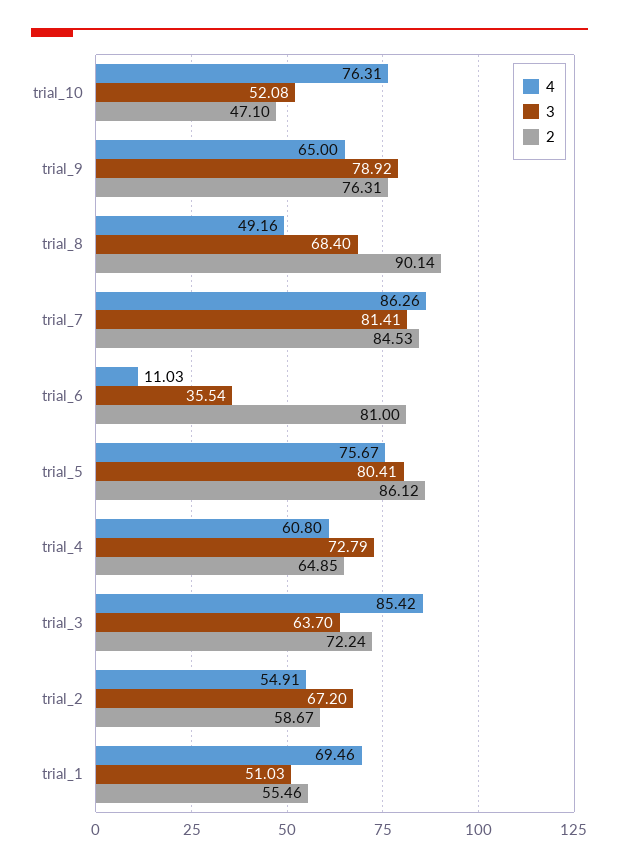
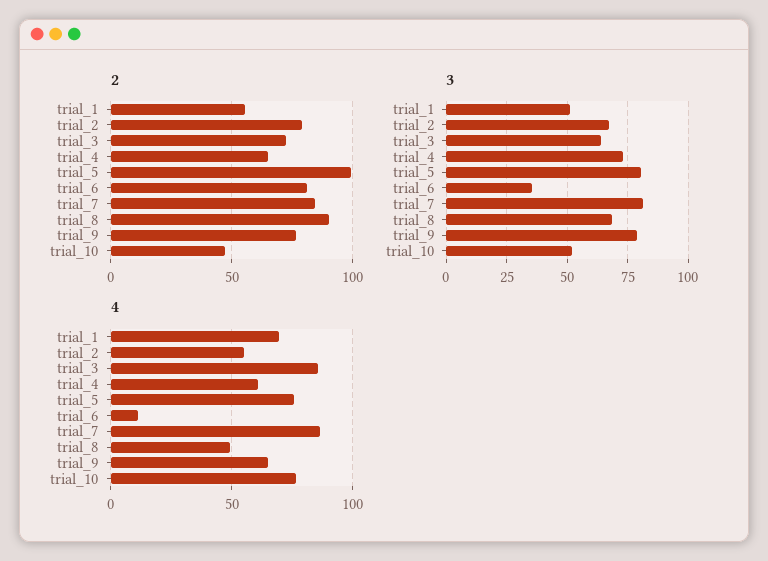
2, trial_5: 86.12 -> 100
2, trial_2: 58.67 -> 80

